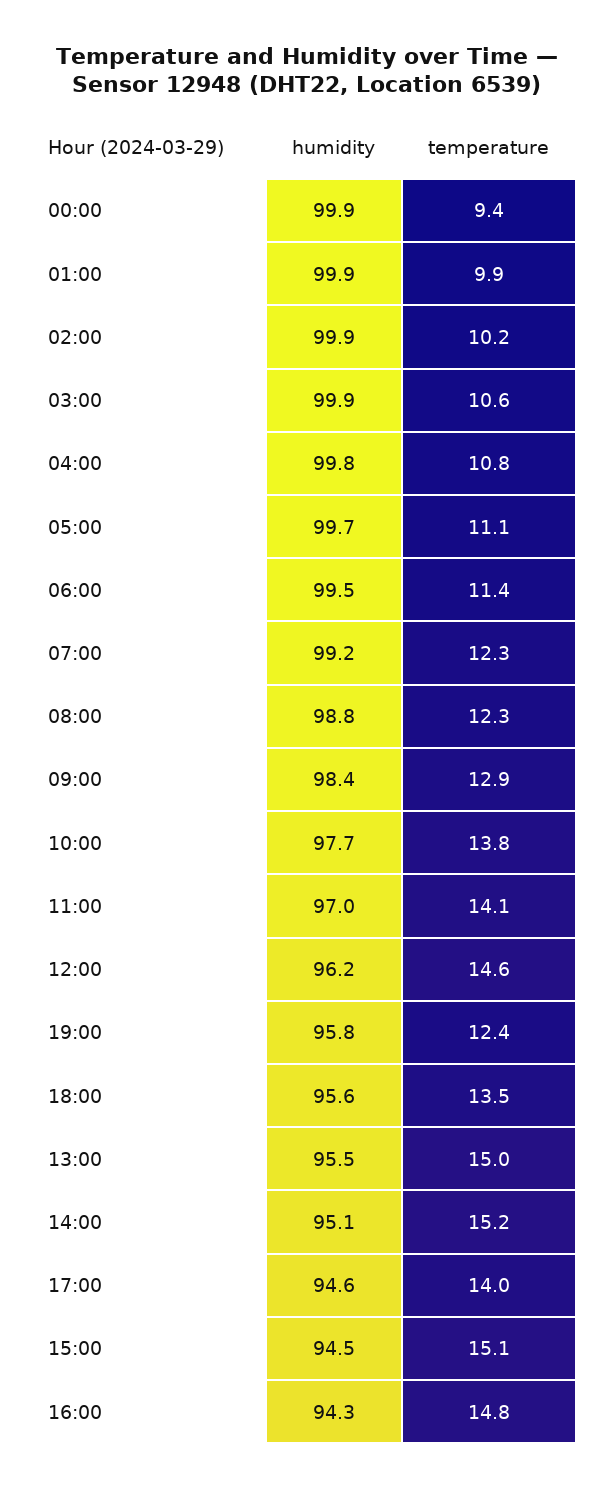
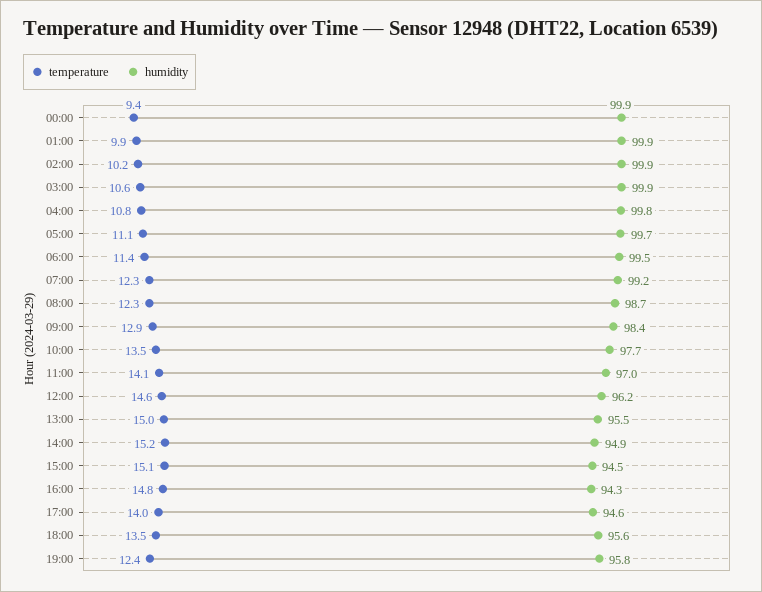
humidity, 08:00: 98.8 -> 98.7
temperature, 10:00: 13.8 -> 13.5
humidity, 14:00: 95.1 -> 94.9

